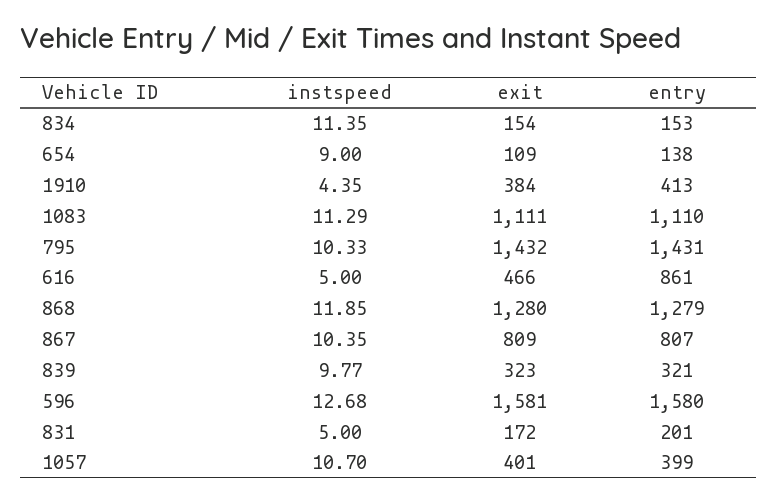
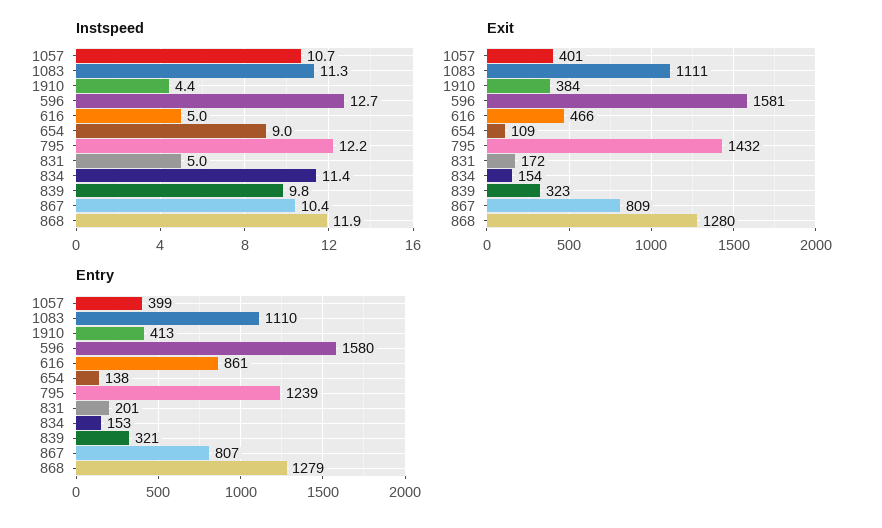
instspeed, 795: 10.33 -> 12.2
entry, 795: 1431 -> 1239

